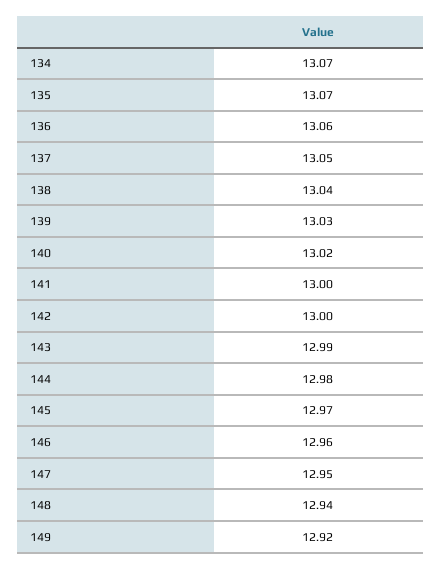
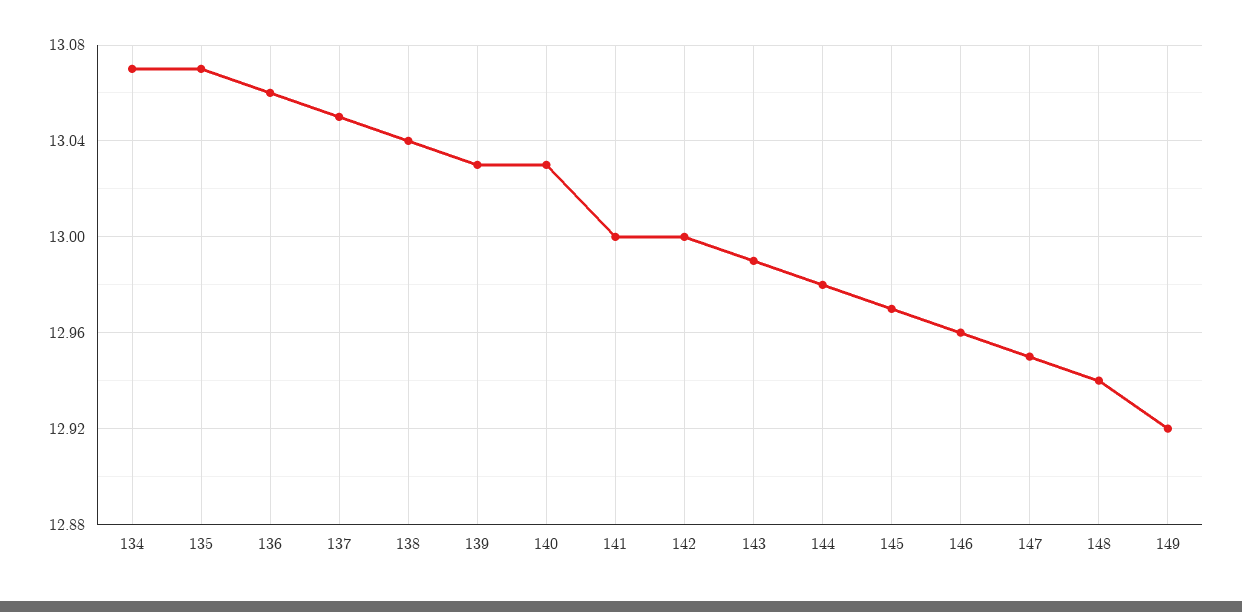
140: 13.02 -> 13.03

